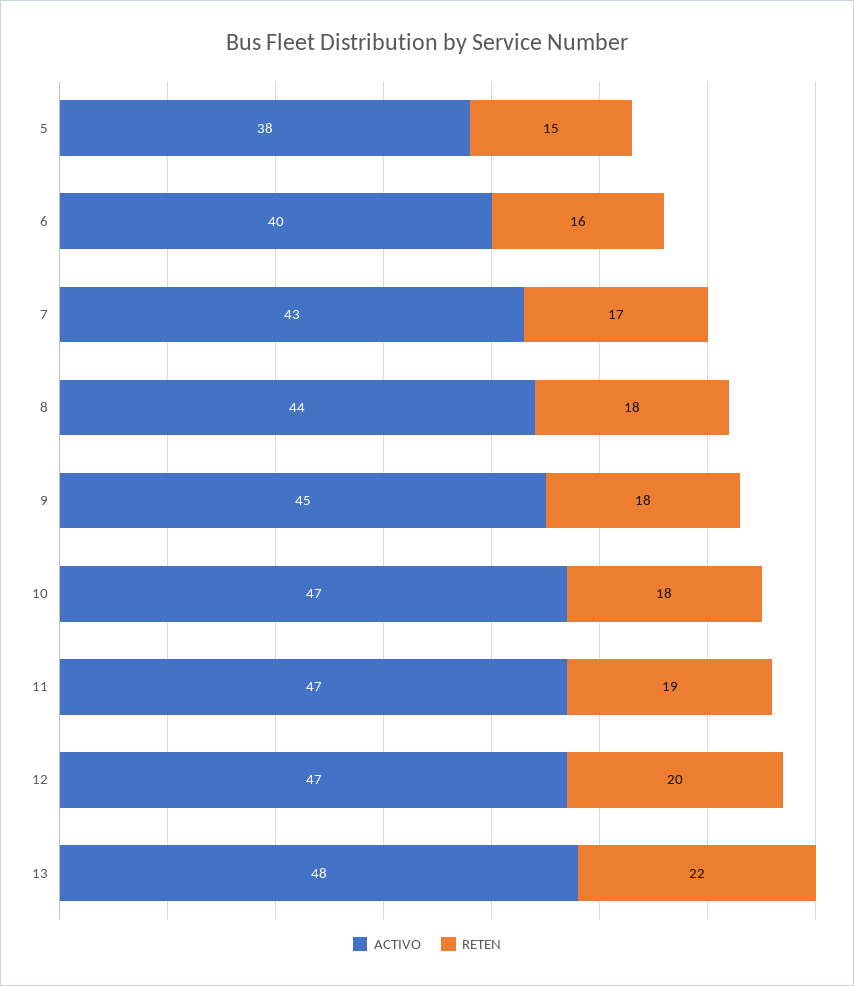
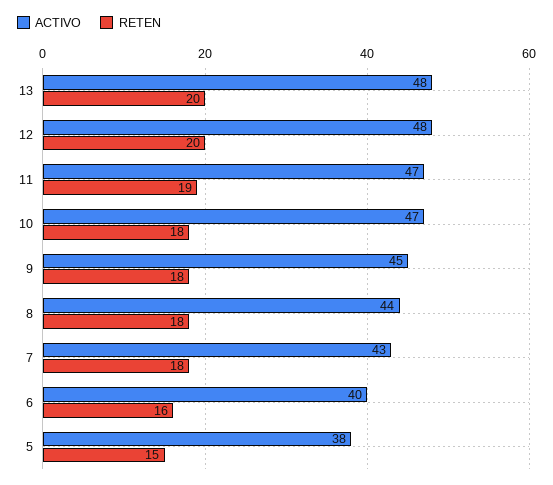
RETEN, 7: 17 -> 18
ACTIVO, 12: 47 -> 48
RETEN, 13: 22 -> 20

